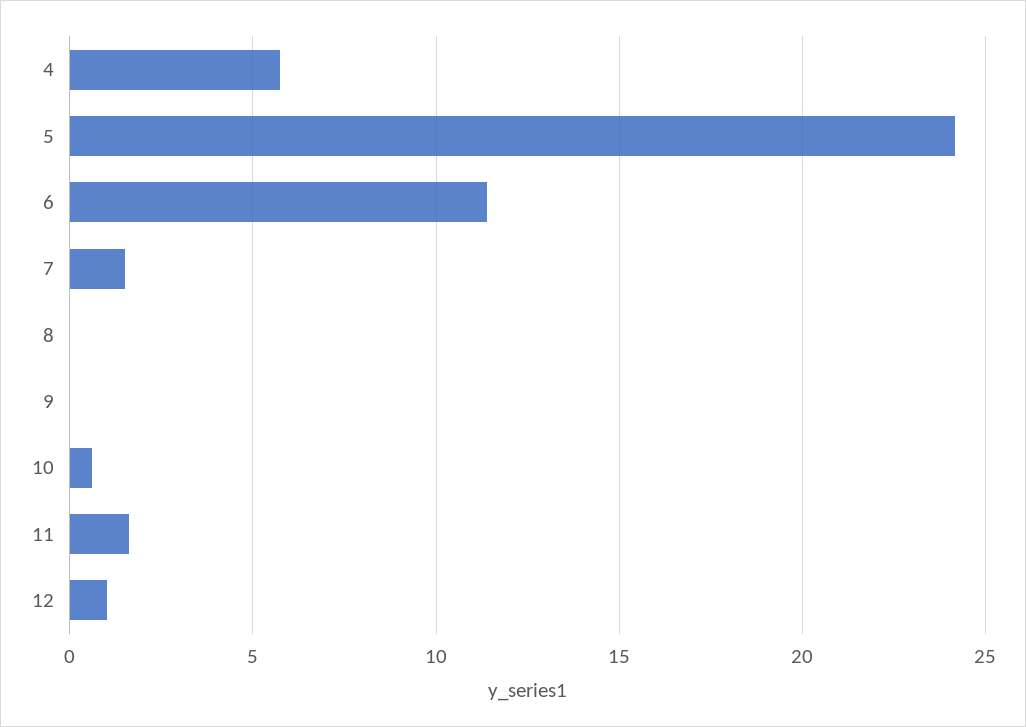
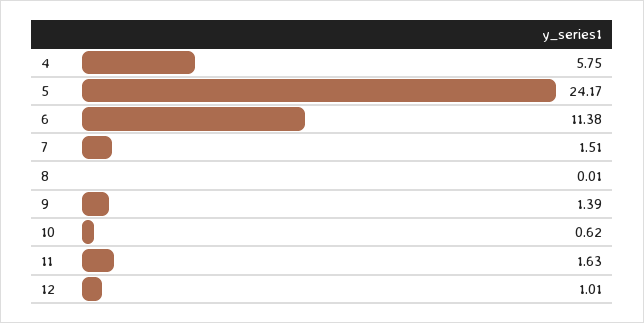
9: 0 -> 1.39

